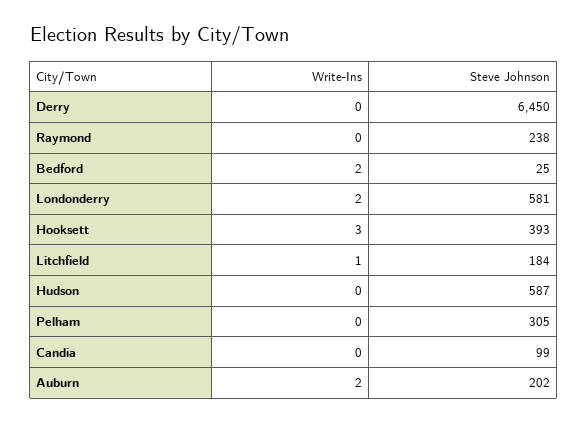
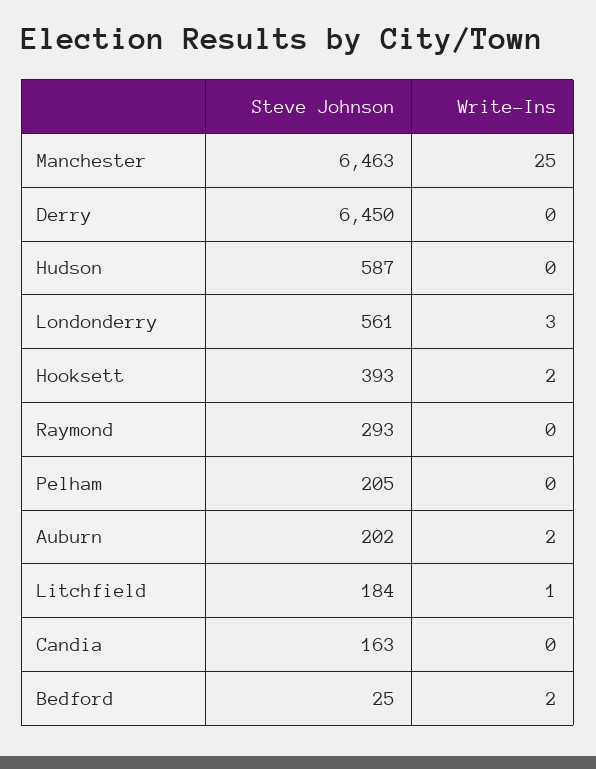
Steve Johnson, Raymond: 238 -> 293
Write-Ins, Londonderry: 2 -> 3
Steve Johnson, Londonderry: 581 -> 561
Write-Ins, Hooksett: 3 -> 2
Steve Johnson, Pelham: 305 -> 205
Steve Johnson, Candia: 99 -> 163
Steve Johnson, Manchester: none -> 6463
Write-Ins, Manchester: none -> 25

